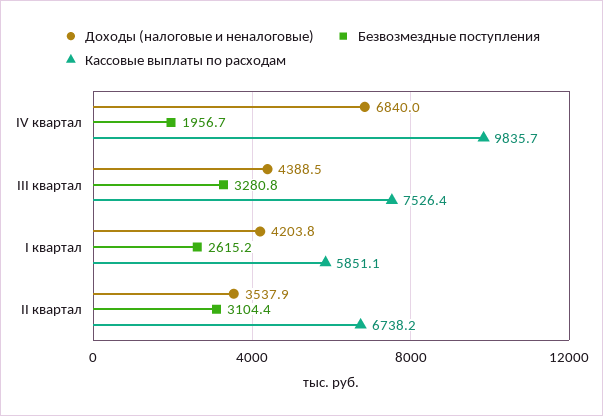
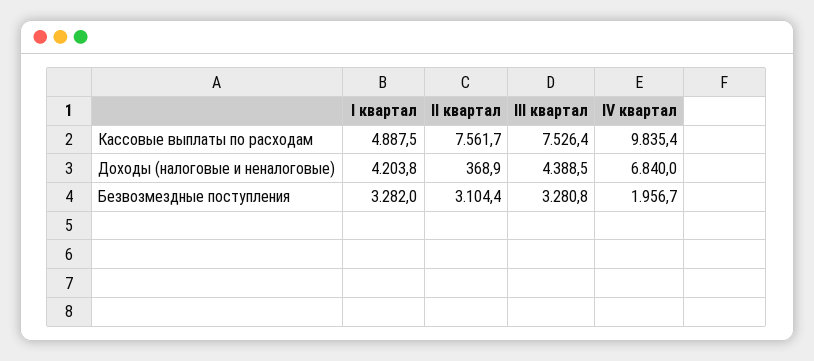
Кассовые выплаты по расходам, IV квартал: 9835.7 -> 9835.4
Безвозмездные поступления, I квартал: 2615.2 -> 3282
Кассовые выплаты по расходам, I квартал: 5851.1 -> 4887.5
Доходы (налоговые и неналоговые), II квартал: 3537.9 -> 368.9
Кассовые выплаты по расходам, II квартал: 6738.2 -> 7561.7

